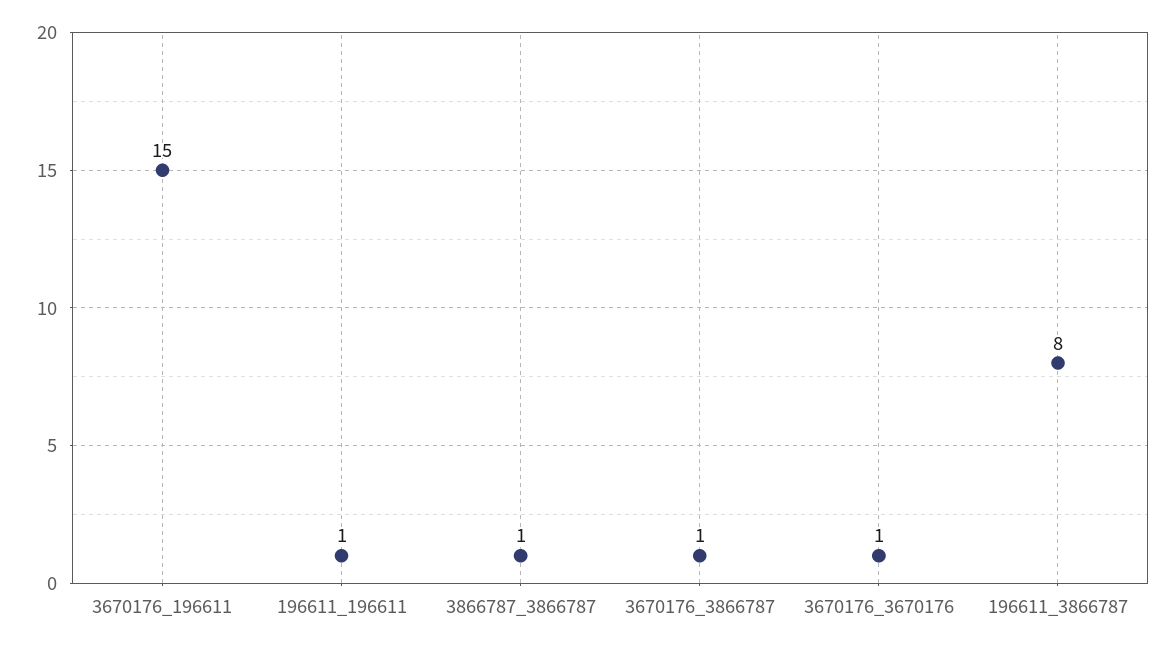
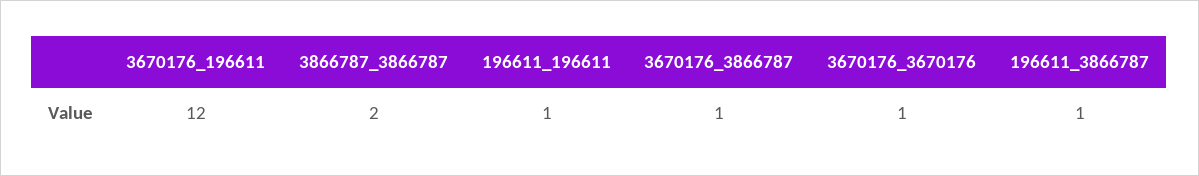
3670176_196611: 15 -> 12
3866787_3866787: 1 -> 2
196611_3866787: 8 -> 1

